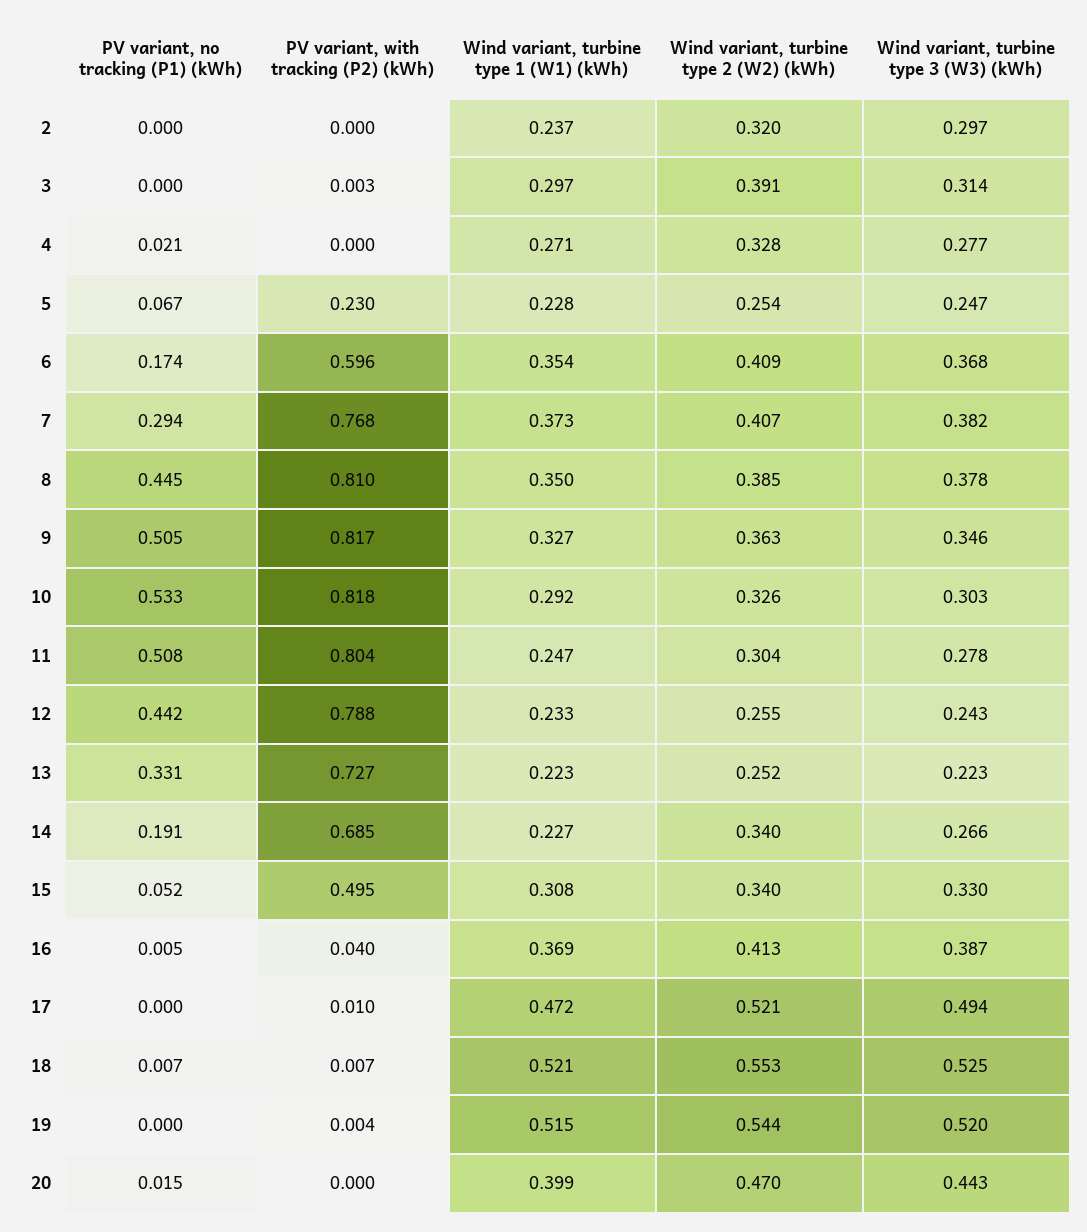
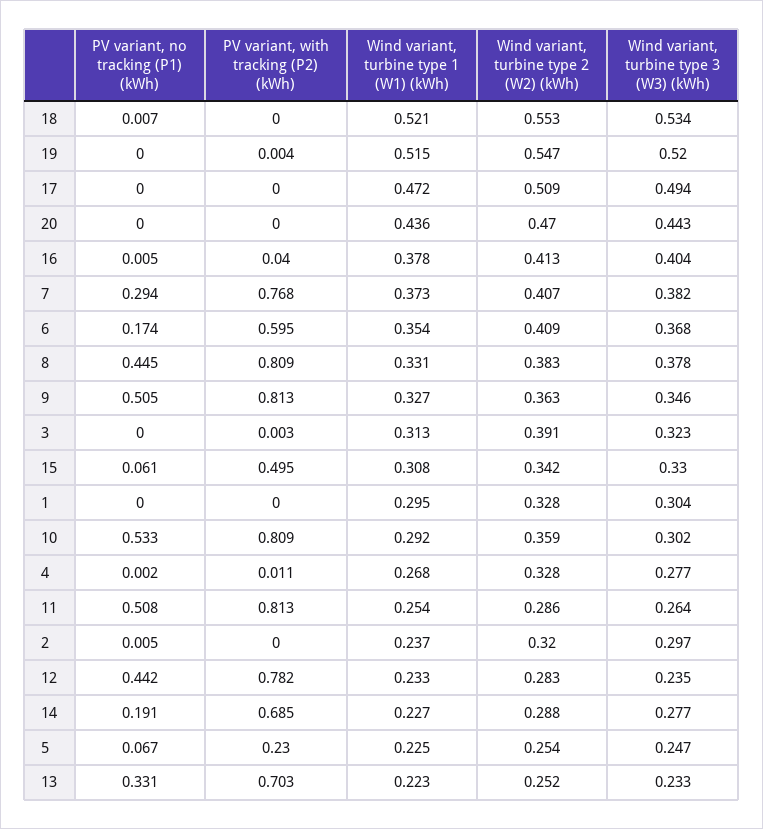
PV variant, no tracking (P1) (kWh), 2: 0 -> 0.005
Wind variant, turbine type 1 (W1) (kWh), 3: 0.297 -> 0.313
Wind variant, turbine type 3 (W3) (kWh), 3: 0.314 -> 0.323
PV variant, no tracking (P1) (kWh), 4: 0.021 -> 0.002
PV variant, with tracking (P2) (kWh), 4: 0 -> 0.011
Wind variant, turbine type 1 (W1) (kWh), 4: 0.271 -> 0.268
Wind variant, turbine type 1 (W1) (kWh), 5: 0.228 -> 0.225
PV variant, with tracking (P2) (kWh), 6: 0.596 -> 0.595
PV variant, with tracking (P2) (kWh), 8: 0.81 -> 0.809
Wind variant, turbine type 1 (W1) (kWh), 8: 0.35 -> 0.331
Wind variant, turbine type 2 (W2) (kWh), 8: 0.385 -> 0.383
PV variant, with tracking (P2) (kWh), 9: 0.817 -> 0.813
PV variant, with tracking (P2) (kWh), 10: 0.818 -> 0.809
Wind variant, turbine type 2 (W2) (kWh), 10: 0.326 -> 0.359
Wind variant, turbine type 3 (W3) (kWh), 10: 0.303 -> 0.302
PV variant, with tracking (P2) (kWh), 11: 0.804 -> 0.813
Wind variant, turbine type 1 (W1) (kWh), 11: 0.247 -> 0.254
Wind variant, turbine type 2 (W2) (kWh), 11: 0.304 -> 0.286
Wind variant, turbine type 3 (W3) (kWh), 11: 0.278 -> 0.264
PV variant, with tracking (P2) (kWh), 12: 0.788 -> 0.782
Wind variant, turbine type 2 (W2) (kWh), 12: 0.255 -> 0.283
Wind variant, turbine type 3 (W3) (kWh), 12: 0.243 -> 0.235
PV variant, with tracking (P2) (kWh), 13: 0.727 -> 0.703
Wind variant, turbine type 3 (W3) (kWh), 13: 0.223 -> 0.233
Wind variant, turbine type 2 (W2) (kWh), 14: 0.34 -> 0.288
Wind variant, turbine type 3 (W3) (kWh), 14: 0.266 -> 0.277
PV variant, no tracking (P1) (kWh), 15: 0.052 -> 0.061
Wind variant, turbine type 2 (W2) (kWh), 15: 0.34 -> 0.342
Wind variant, turbine type 1 (W1) (kWh), 16: 0.369 -> 0.378
Wind variant, turbine type 3 (W3) (kWh), 16: 0.387 -> 0.404
PV variant, with tracking (P2) (kWh), 17: 0.01 -> 0
Wind variant, turbine type 2 (W2) (kWh), 17: 0.521 -> 0.509
PV variant, with tracking (P2) (kWh), 18: 0.007 -> 0
Wind variant, turbine type 3 (W3) (kWh), 18: 0.525 -> 0.534
Wind variant, turbine type 2 (W2) (kWh), 19: 0.544 -> 0.547
PV variant, no tracking (P1) (kWh), 20: 0.015 -> 0
Wind variant, turbine type 1 (W1) (kWh), 20: 0.399 -> 0.436
PV variant, no tracking (P1) (kWh), 1: none -> 0
PV variant, with tracking (P2) (kWh), 1: none -> 0
Wind variant, turbine type 1 (W1) (kWh), 1: none -> 0.295
Wind variant, turbine type 2 (W2) (kWh), 1: none -> 0.328
Wind variant, turbine type 3 (W3) (kWh), 1: none -> 0.304

